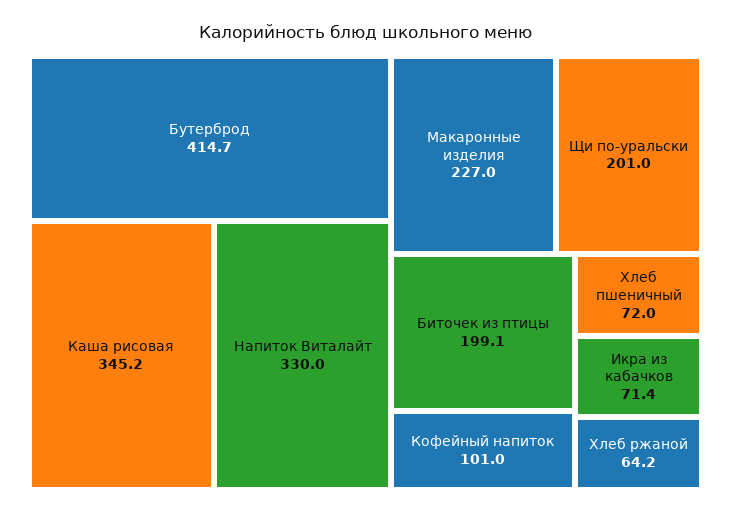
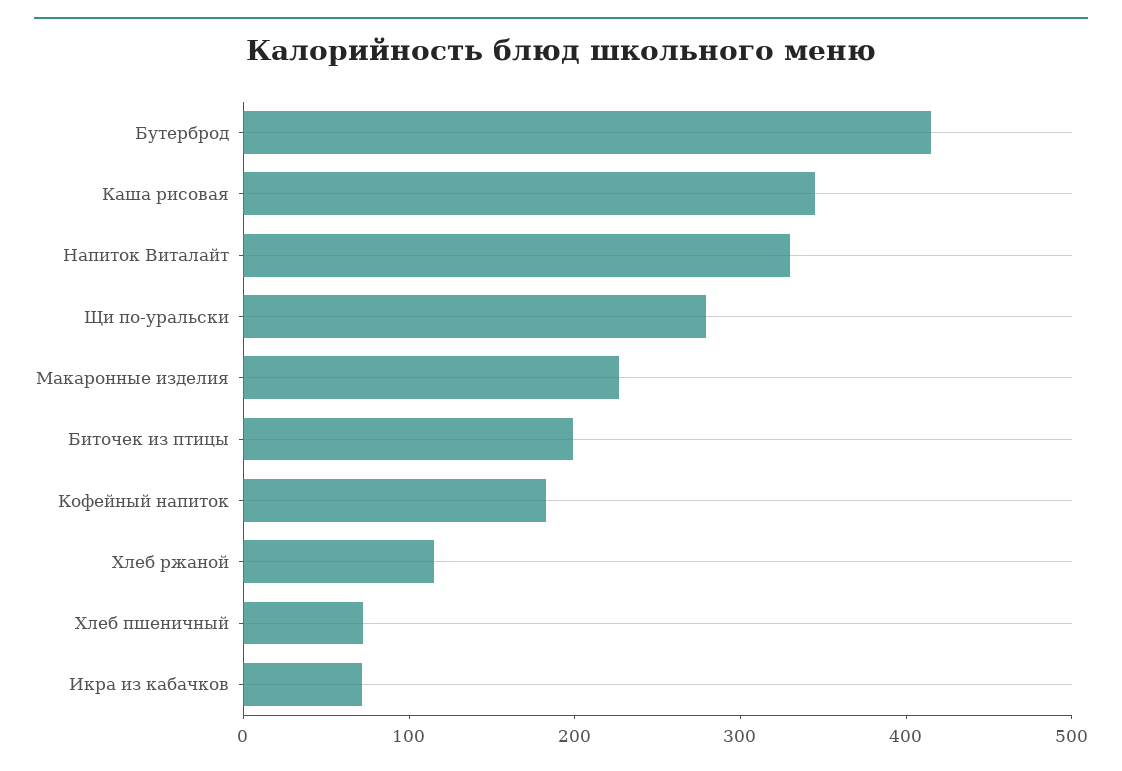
Щи по-уральски: 201 -> 280
Кофейный напиток: 101 -> 180
Хлеб ржаной: 64.2 -> 120

